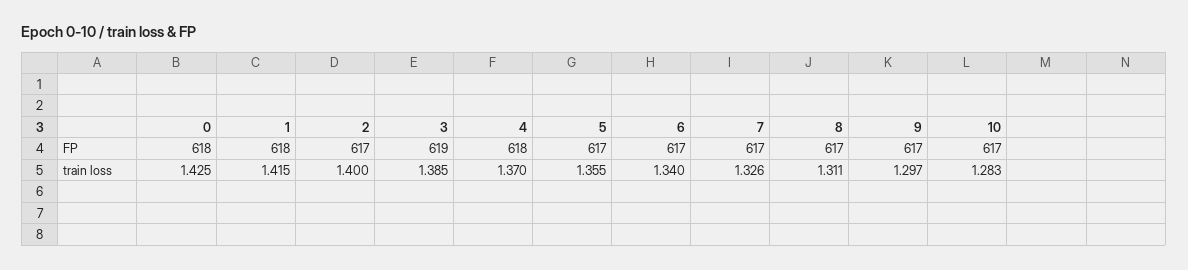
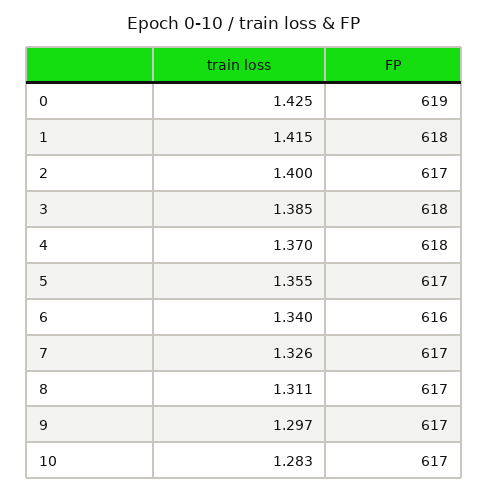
0, FP: 618 -> 619
3, FP: 619 -> 618
6, FP: 617 -> 616

